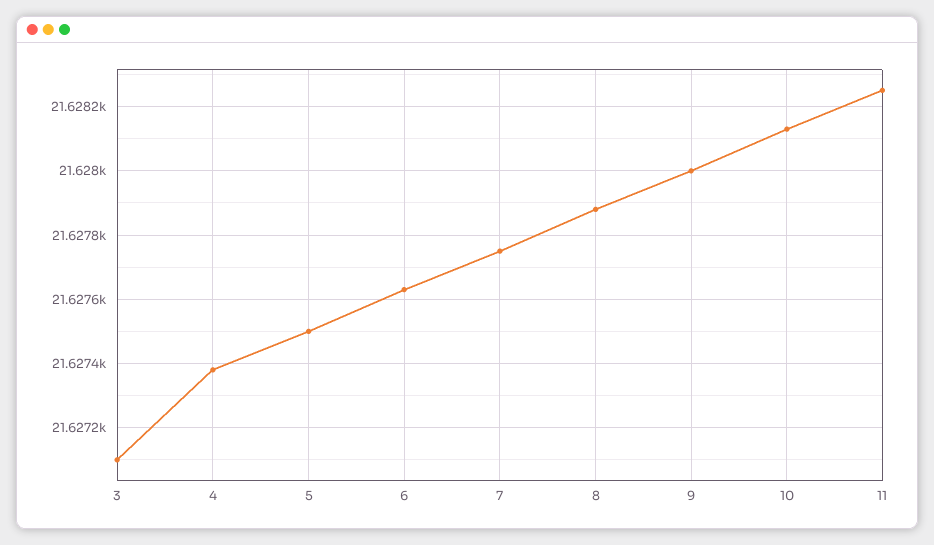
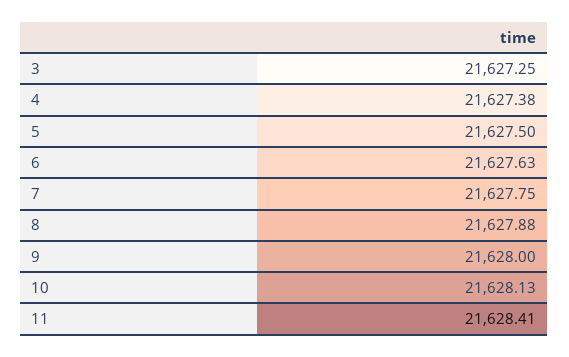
3: 21627.1 -> 21627.25
11: 21628.25 -> 21628.41

